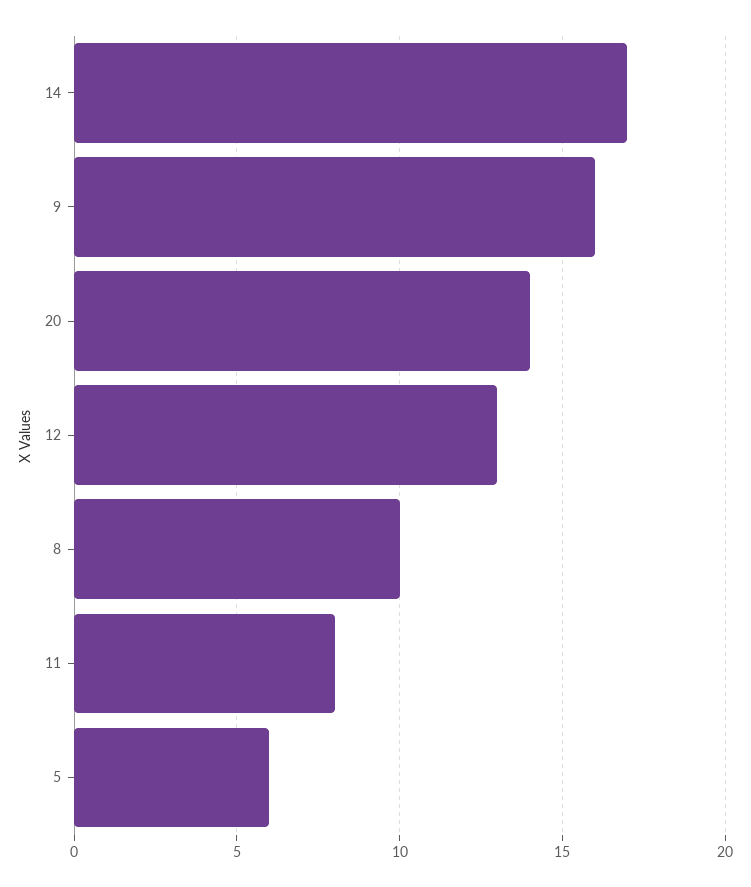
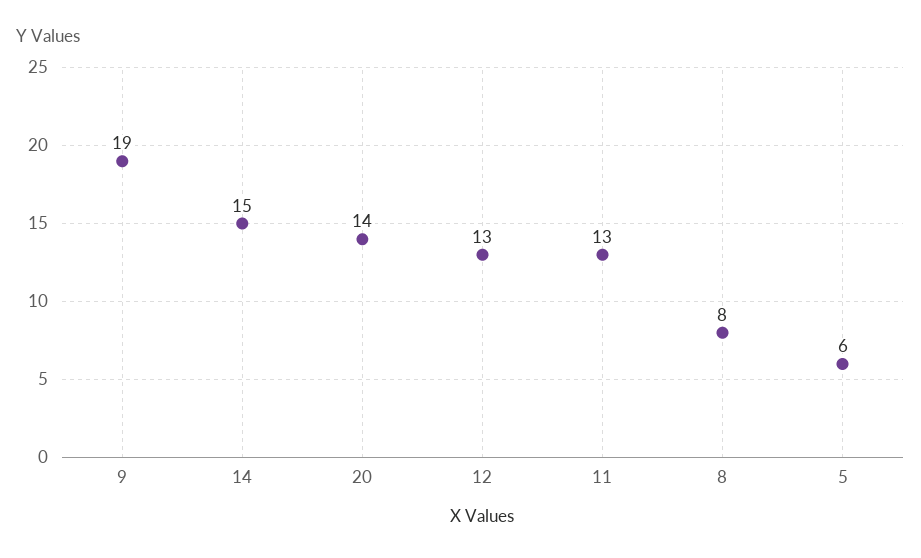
14: 17 -> 15
9: 16 -> 19
8: 10 -> 8
11: 8 -> 13

